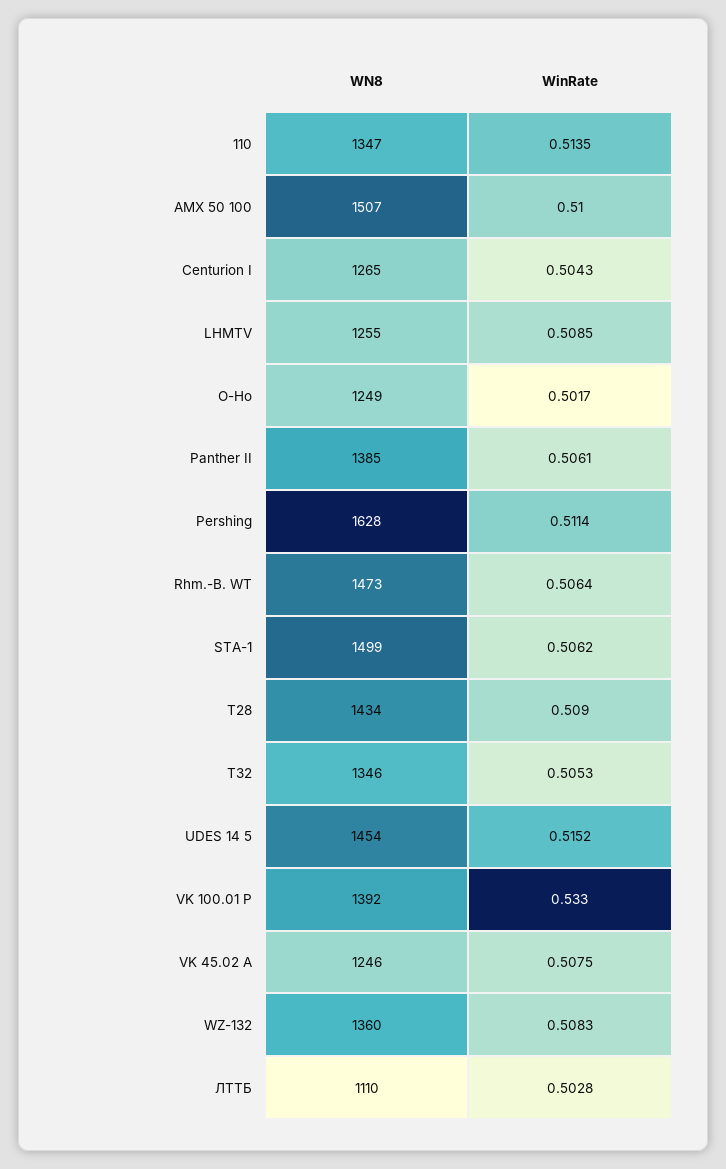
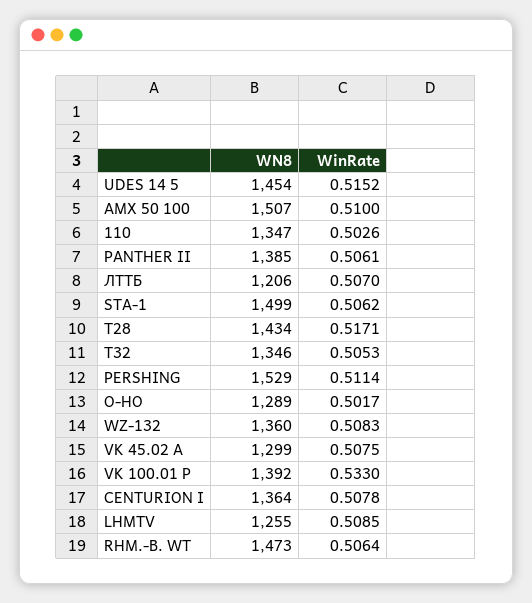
WinRate, 110: 0.5135 -> 0.5026
WN8, Centurion I: 1265 -> 1364
WinRate, Centurion I: 0.5043 -> 0.5078
WN8, O-Ho: 1249 -> 1289
WN8, Pershing: 1628 -> 1529
WinRate, T28: 0.509 -> 0.5171
WN8, VK 45.02 A: 1246 -> 1299
WN8, ЛТТБ: 1110 -> 1206
WinRate, ЛТТБ: 0.5028 -> 0.507

